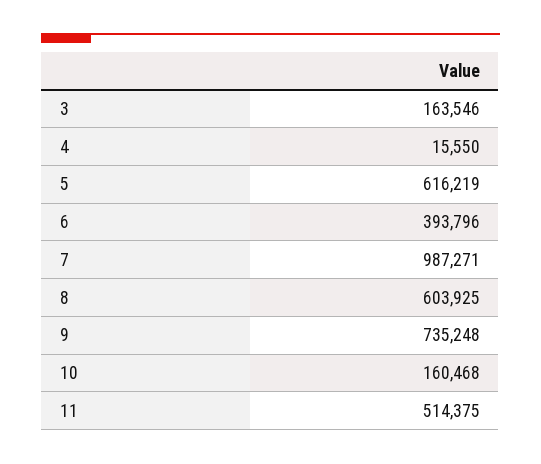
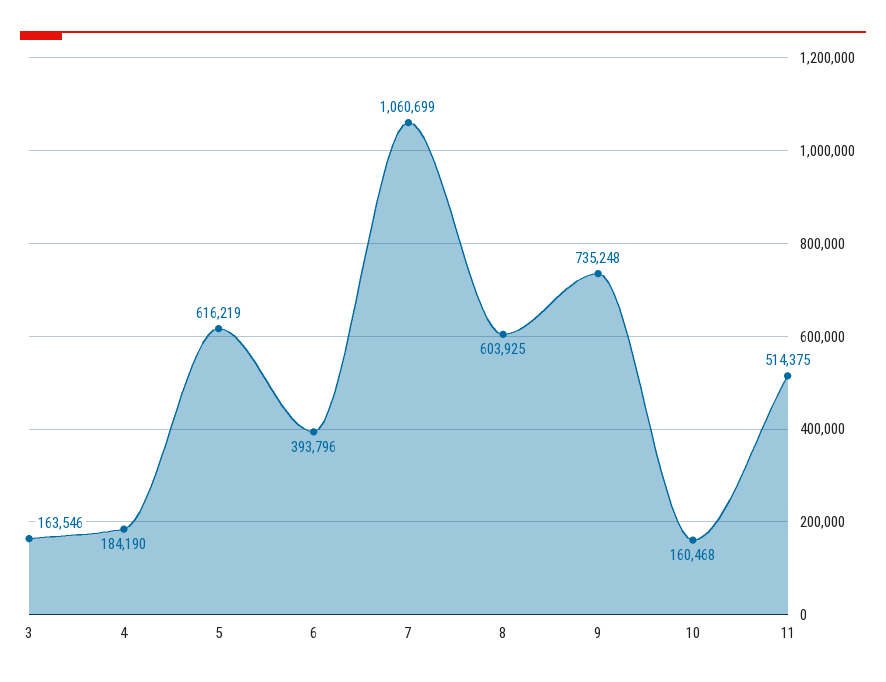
4: 15550 -> 184190
7: 987271 -> 1060699

